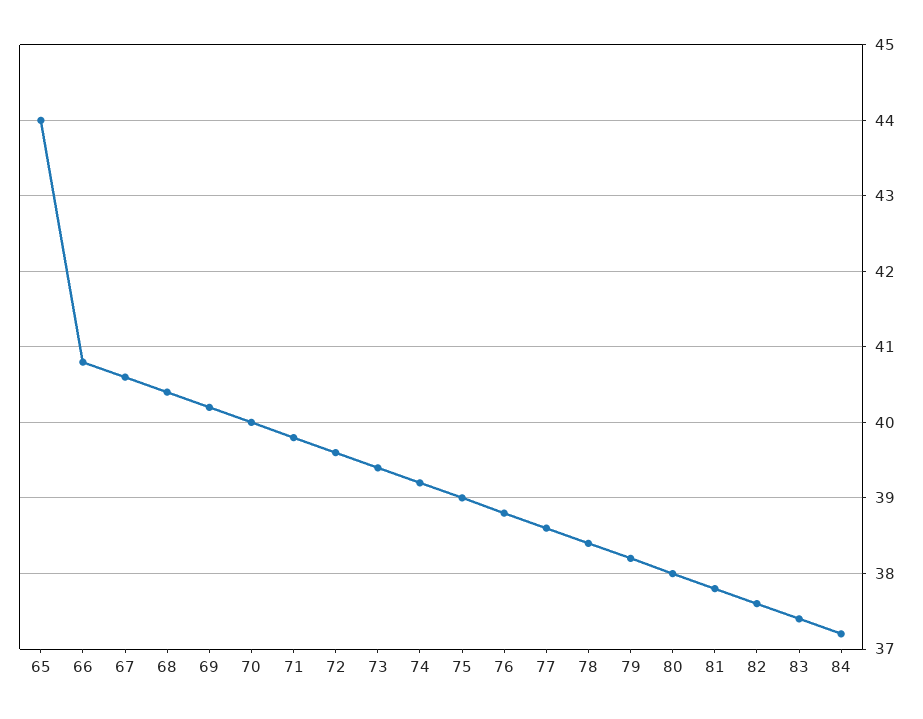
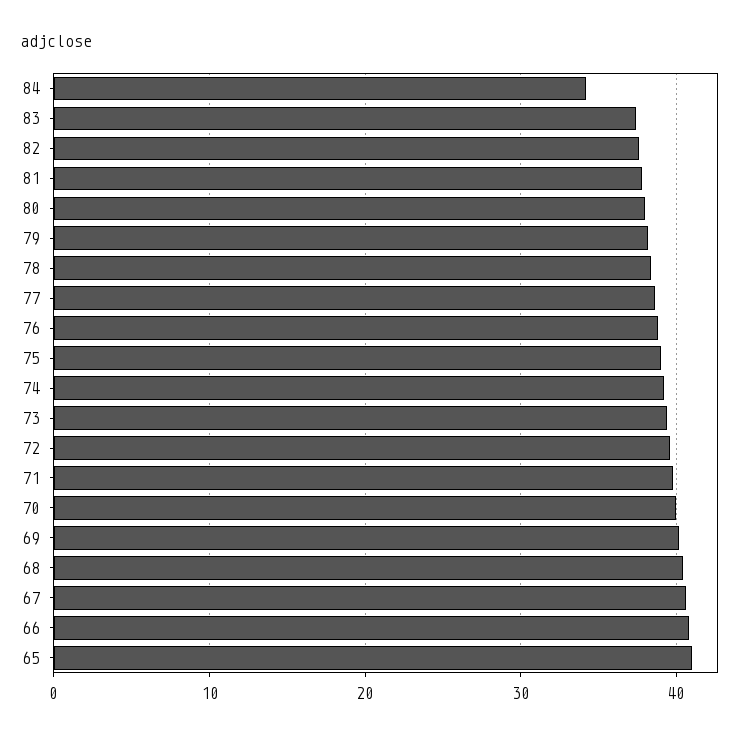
65: 44 -> 41
84: 37.2 -> 34

